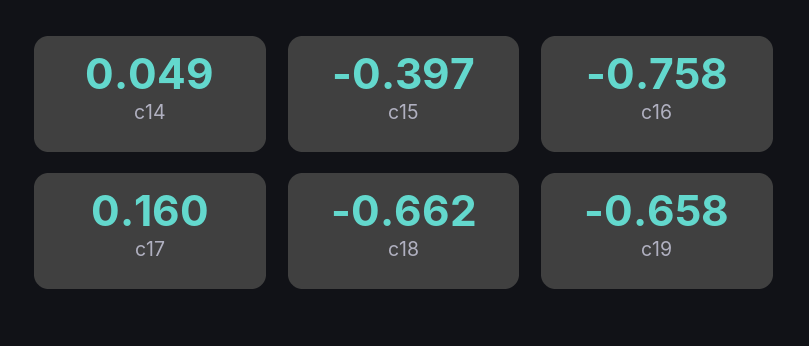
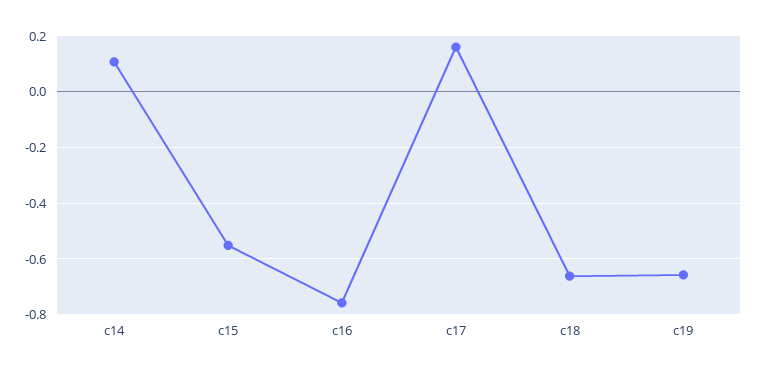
c14: 0.049 -> 0.1
c15: -0.397 -> -0.55

